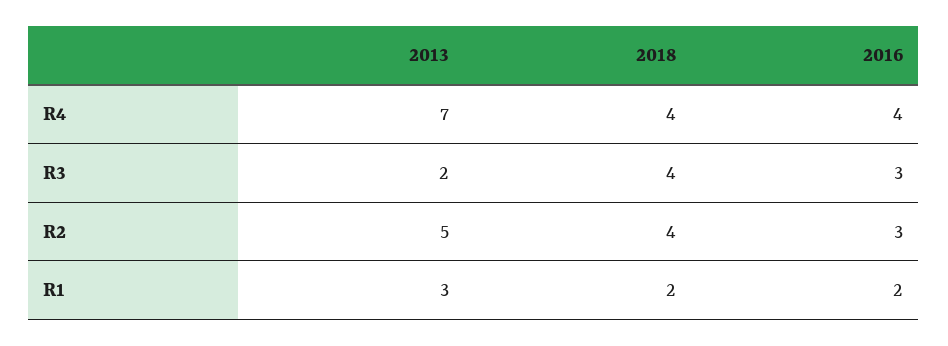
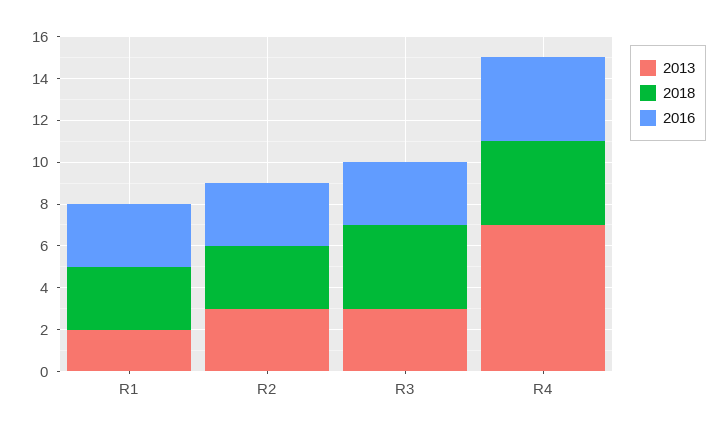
2013, R3: 2 -> 3
2013, R2: 5 -> 3
2018, R2: 4 -> 3
2013, R1: 3 -> 2
2018, R1: 2 -> 3
2016, R1: 2 -> 3

